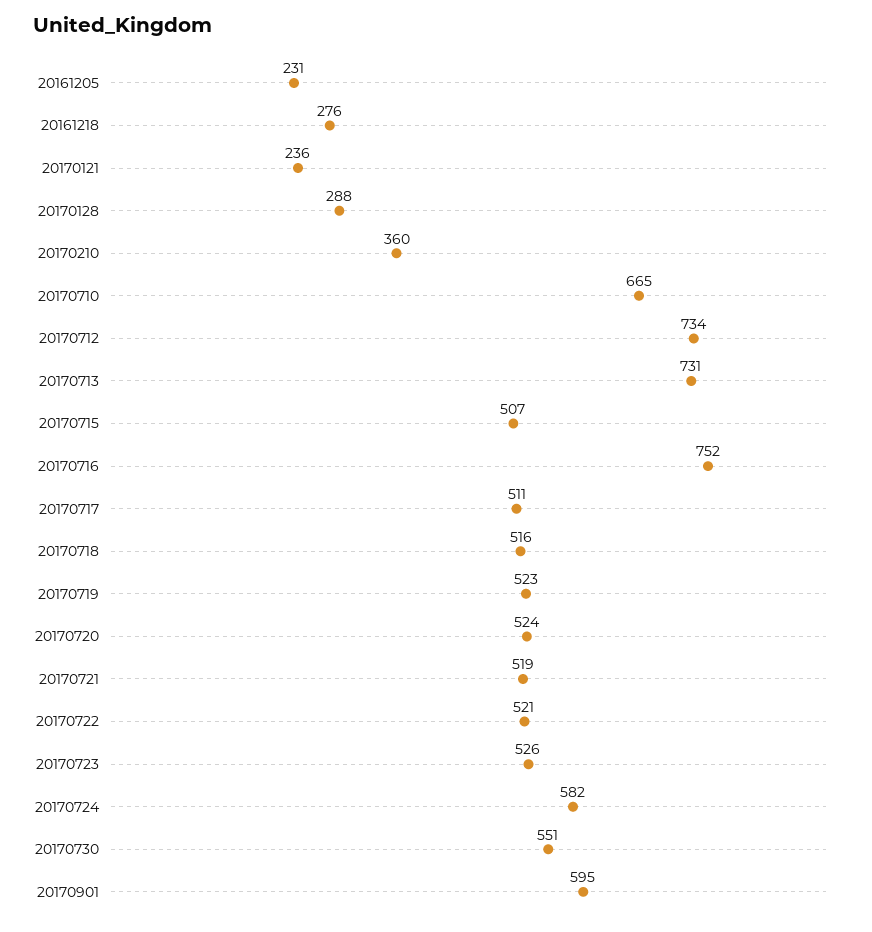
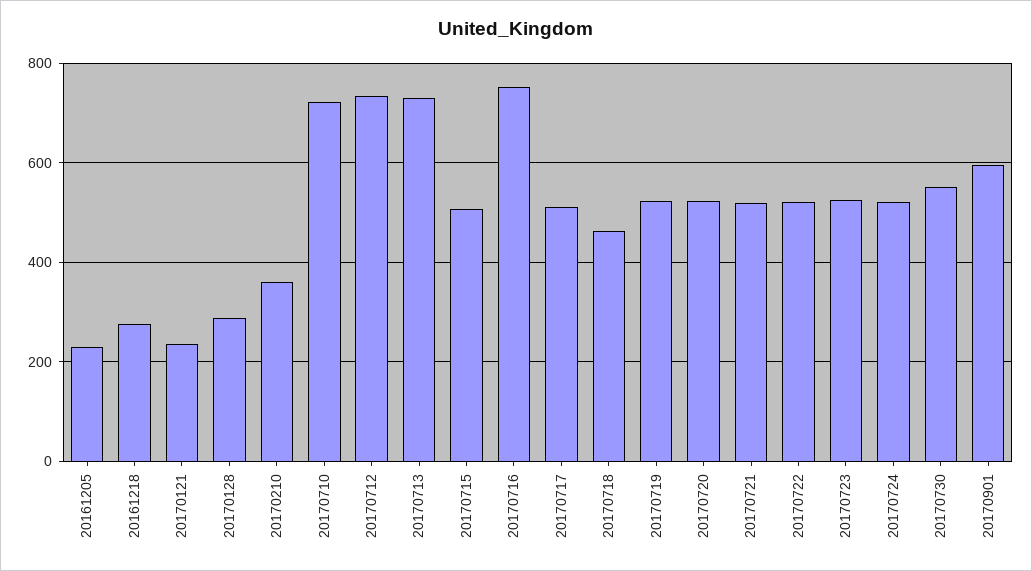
20170710: 665 -> 720
20170718: 516 -> 460
20170724: 582 -> 520

